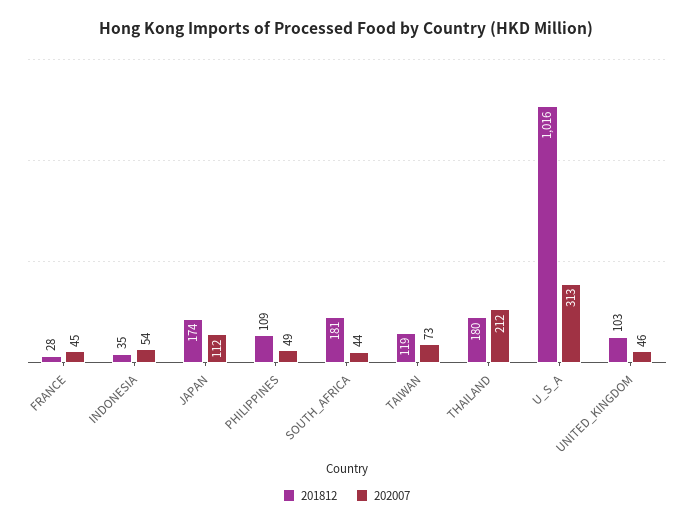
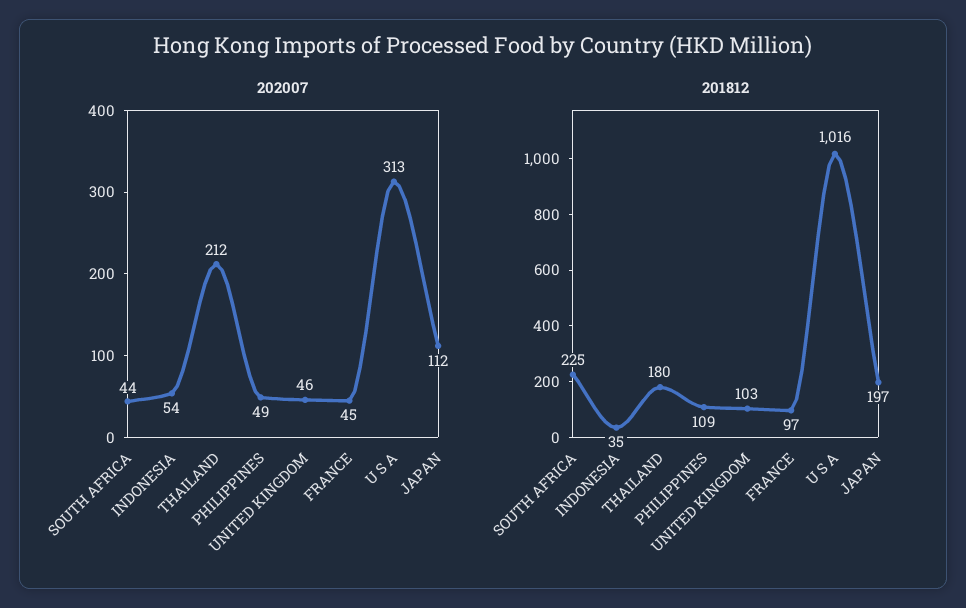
201812, FRANCE: 28 -> 97
201812, JAPAN: 174 -> 197
201812, SOUTH_AFRICA: 181 -> 225
201812, TAIWAN: 119 -> none
202007, TAIWAN: 73 -> none

